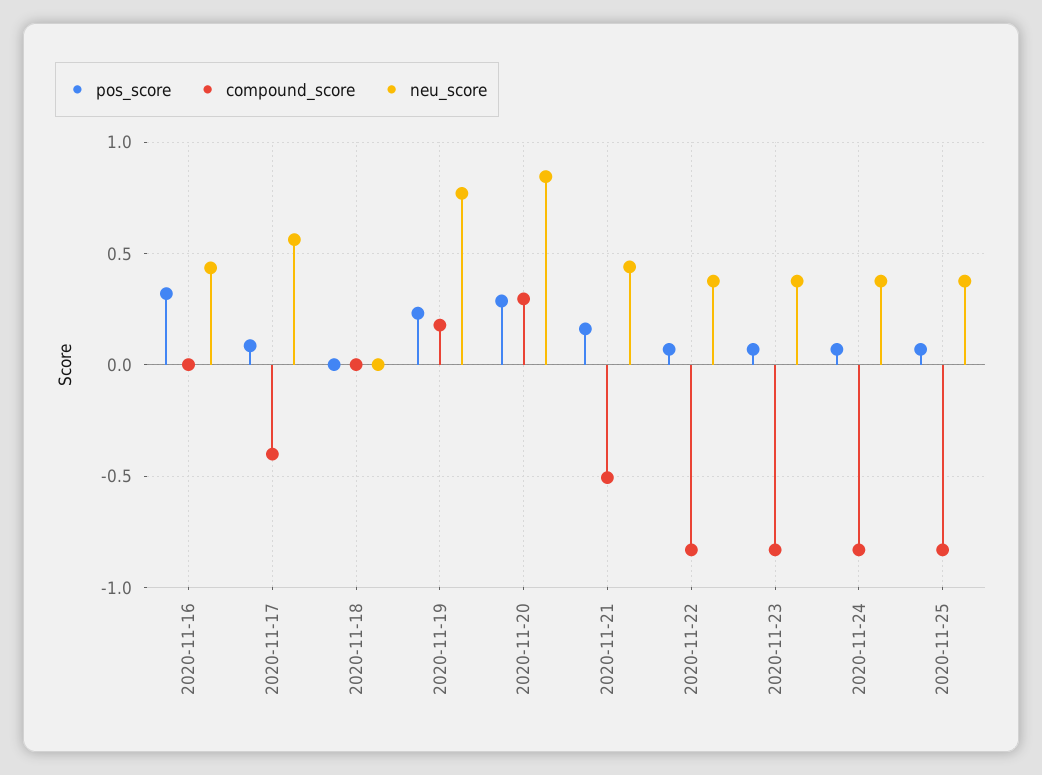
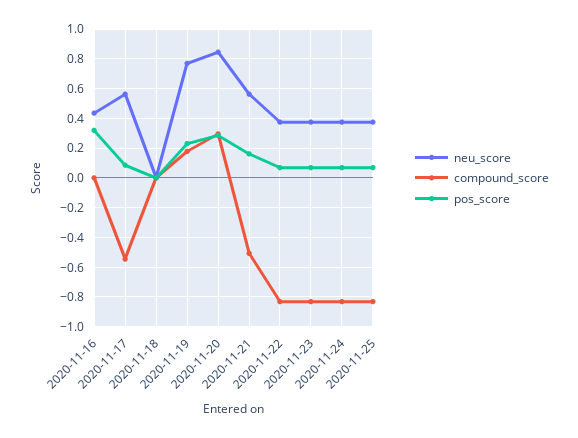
compound_score, 2020-11-17: -0.4 -> -0.55
neu_score, 2020-11-21: 0.45 -> 0.55

